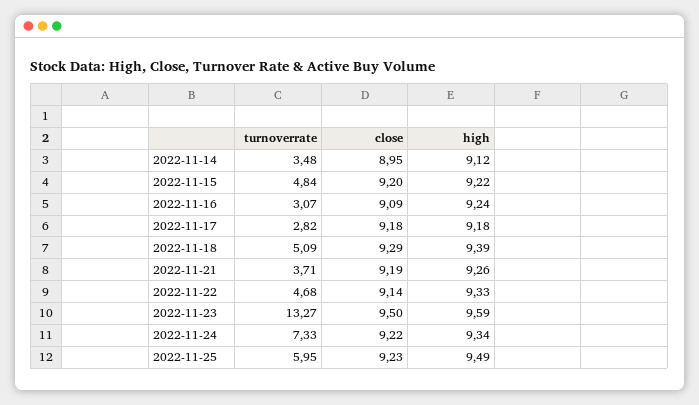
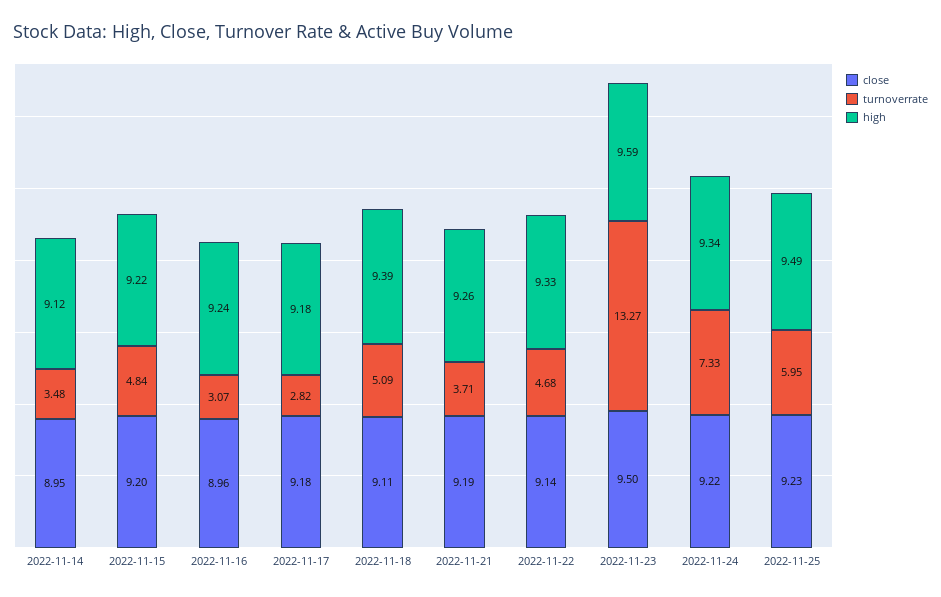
close, 2022-11-16: 9.09 -> 8.96
close, 2022-11-18: 9.29 -> 9.11

